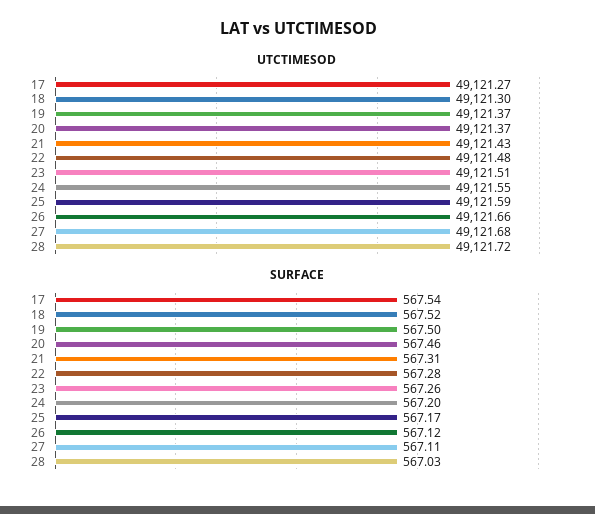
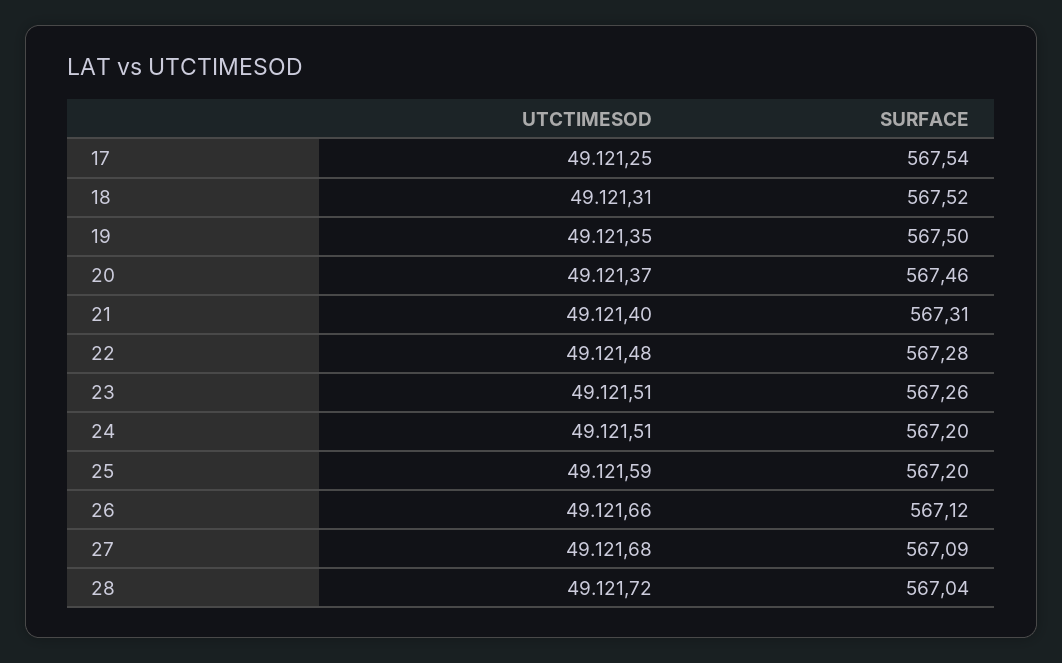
UTCTIMESOD, 17: 49121.27 -> 49121.25
UTCTIMESOD, 18: 49121.3 -> 49121.31
UTCTIMESOD, 19: 49121.37 -> 49121.35
UTCTIMESOD, 21: 49121.43 -> 49121.4
UTCTIMESOD, 24: 49121.55 -> 49121.51
SURFACE, 25: 567.17 -> 567.2
SURFACE, 27: 567.11 -> 567.09
SURFACE, 28: 567.03 -> 567.04

